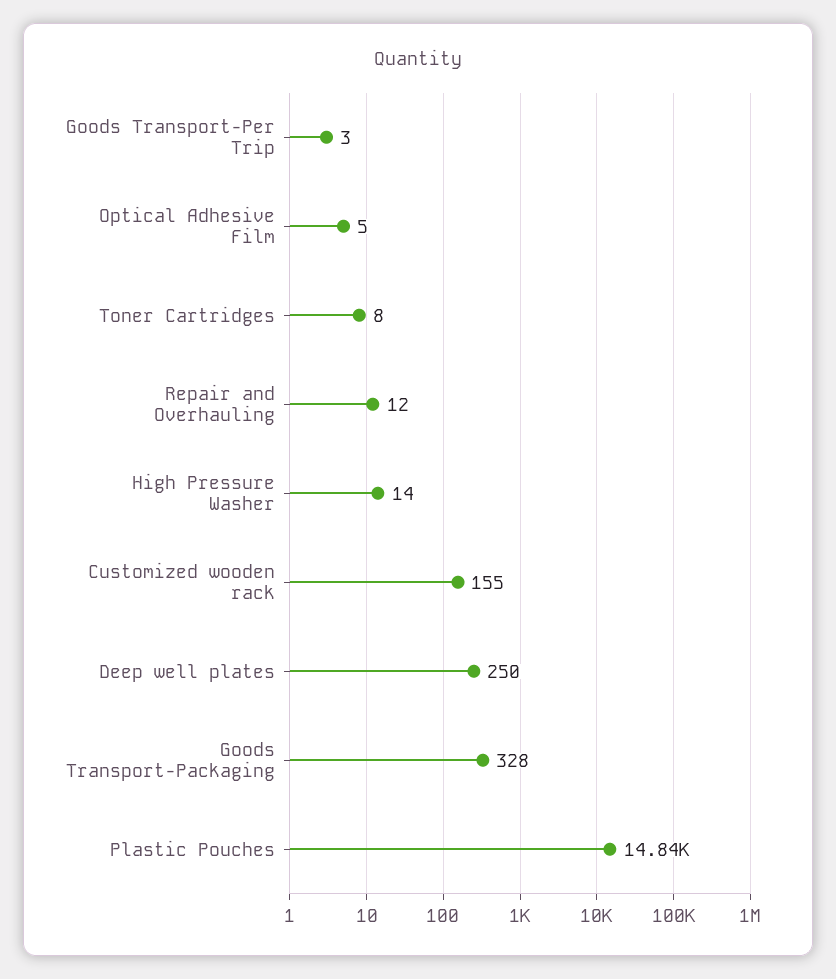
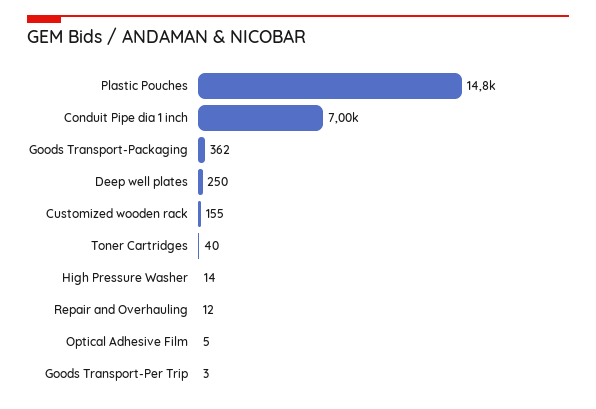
Toner Cartridges: 8 -> 40
Goods Transport-Packaging: 328 -> 362
Conduit Pipe dia 1 inch: none -> 7000

